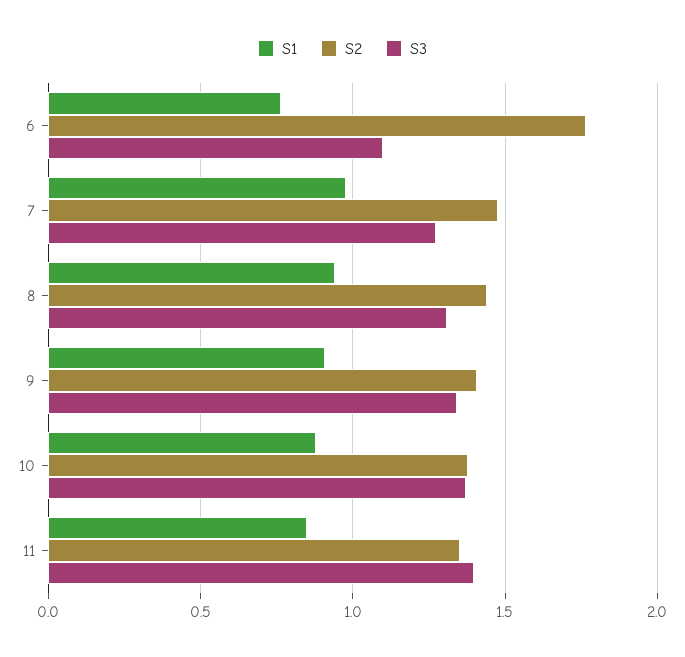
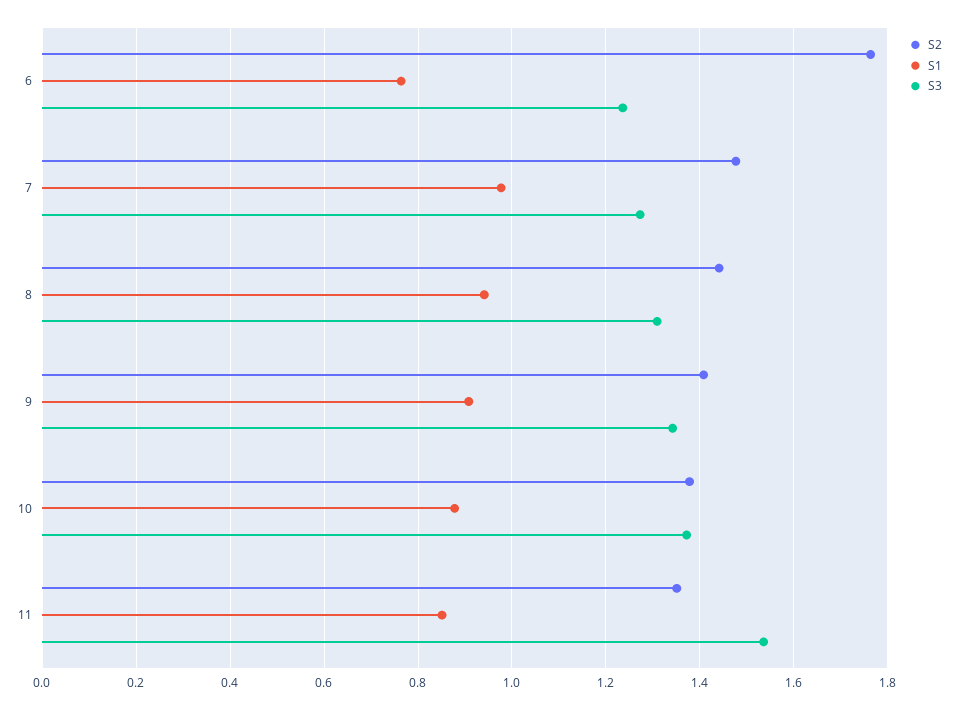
S3, 6: 1.1 -> 1.24
S3, 11: 1.4 -> 1.54

